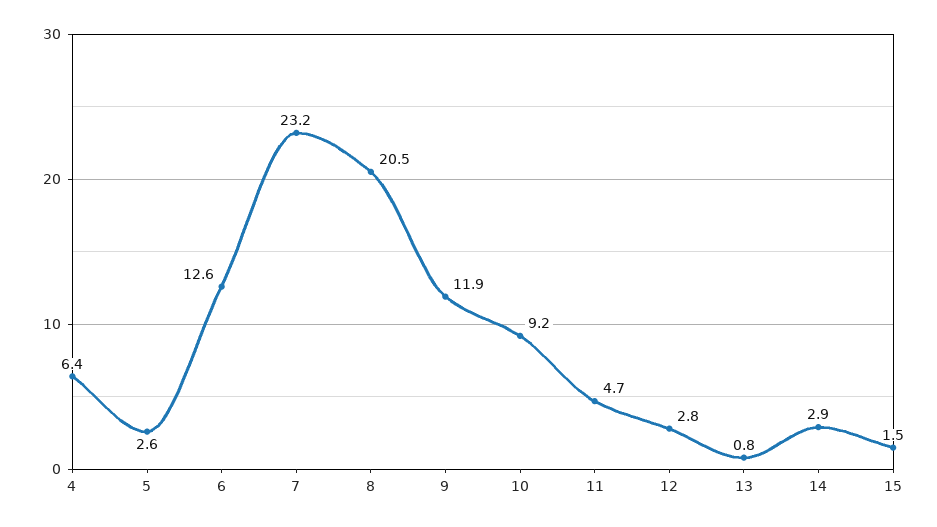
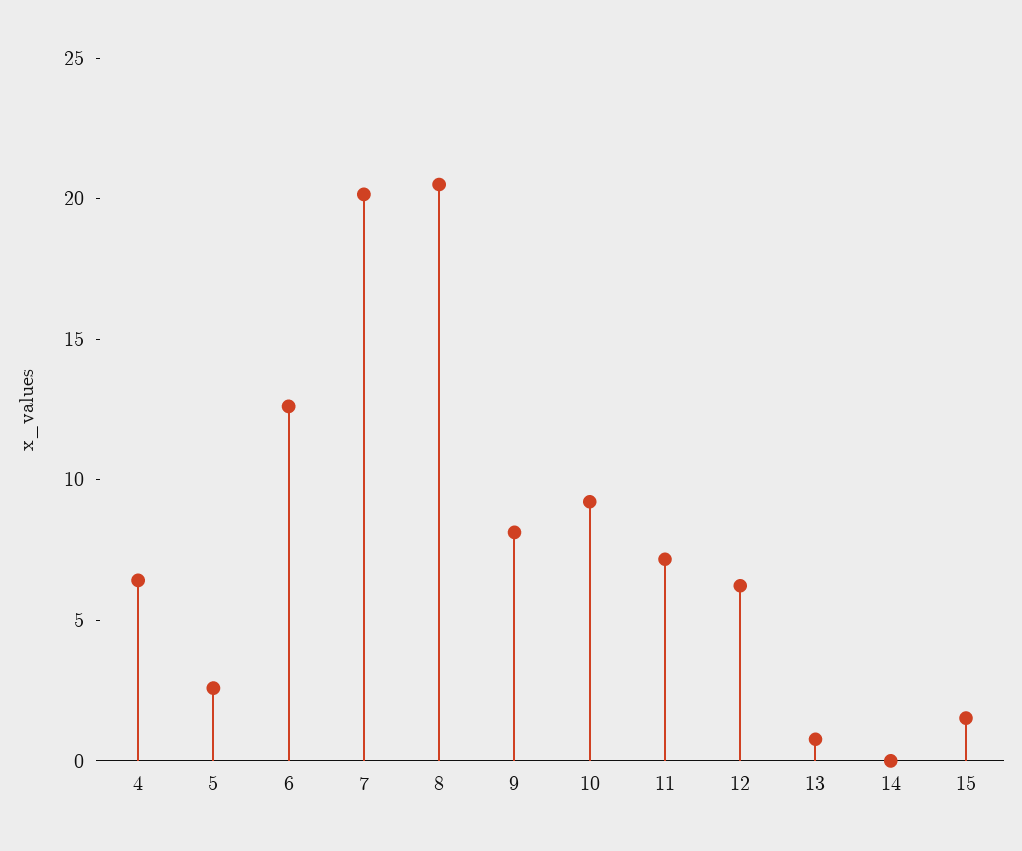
7: 23.2 -> 20
9: 11.9 -> 8
11: 4.7 -> 7
12: 2.8 -> 6
14: 2.9 -> 0

